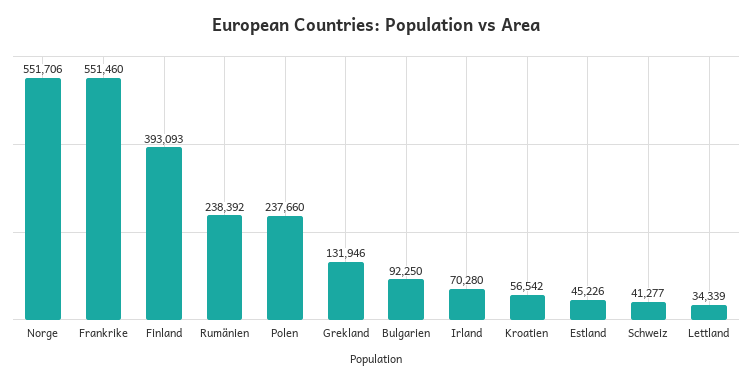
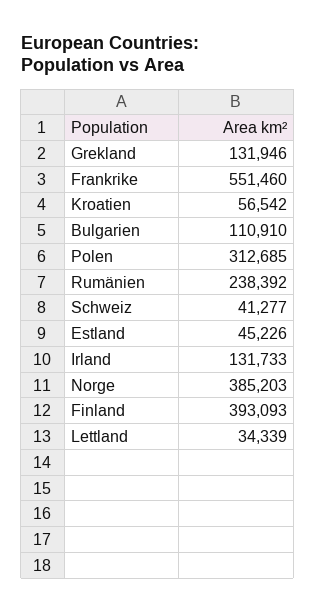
Norge: 551706 -> 385203
Polen: 237660 -> 312685
Bulgarien: 92250 -> 110910
Irland: 70280 -> 131733

